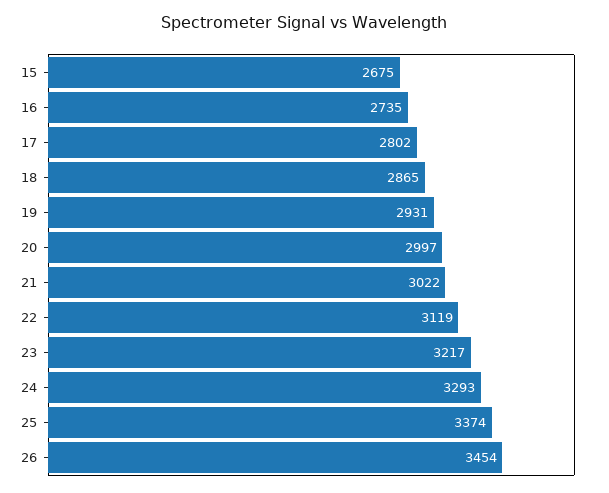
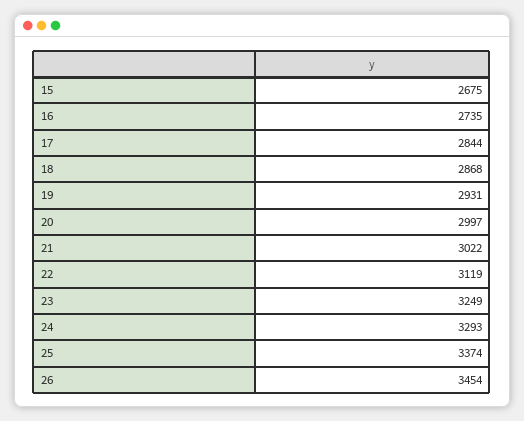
17: 2802 -> 2844
18: 2865 -> 2868
23: 3217 -> 3249

